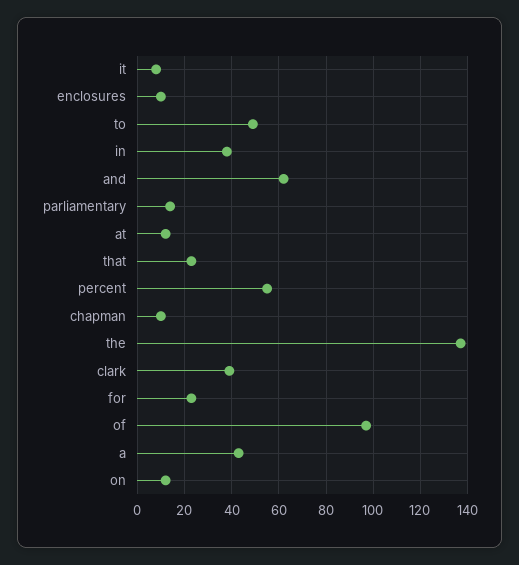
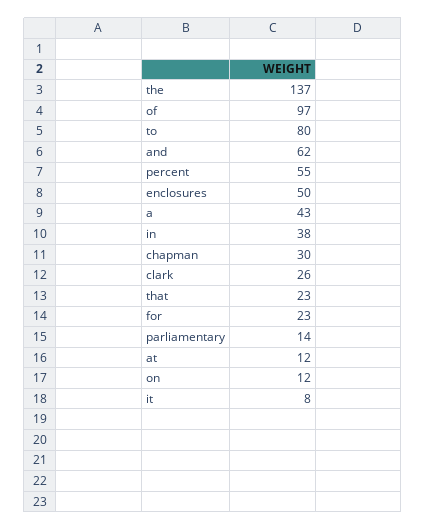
enclosures: 10 -> 50
to: 50 -> 80
chapman: 10 -> 30
clark: 40 -> 26

